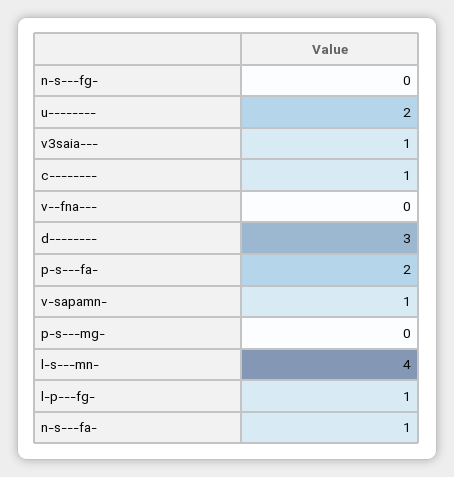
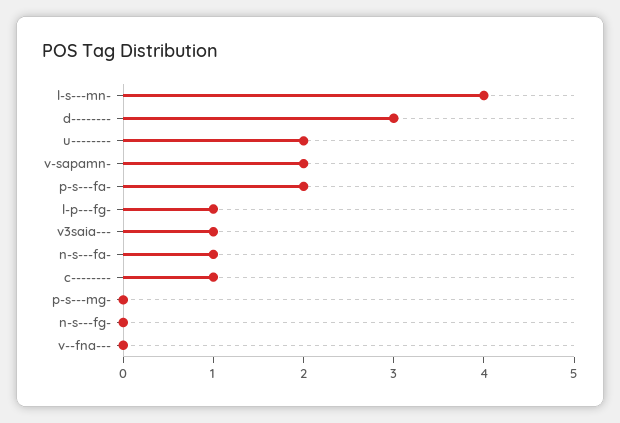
v-sapamn-: 1 -> 2

